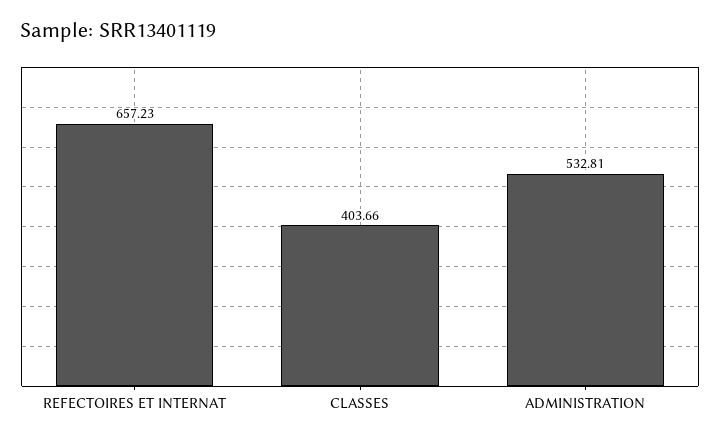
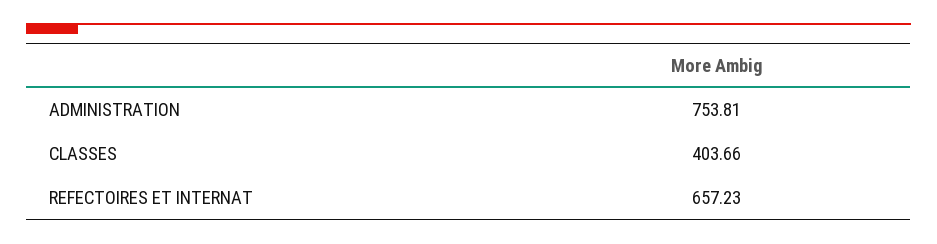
ADMINISTRATION: 532.81 -> 753.81

